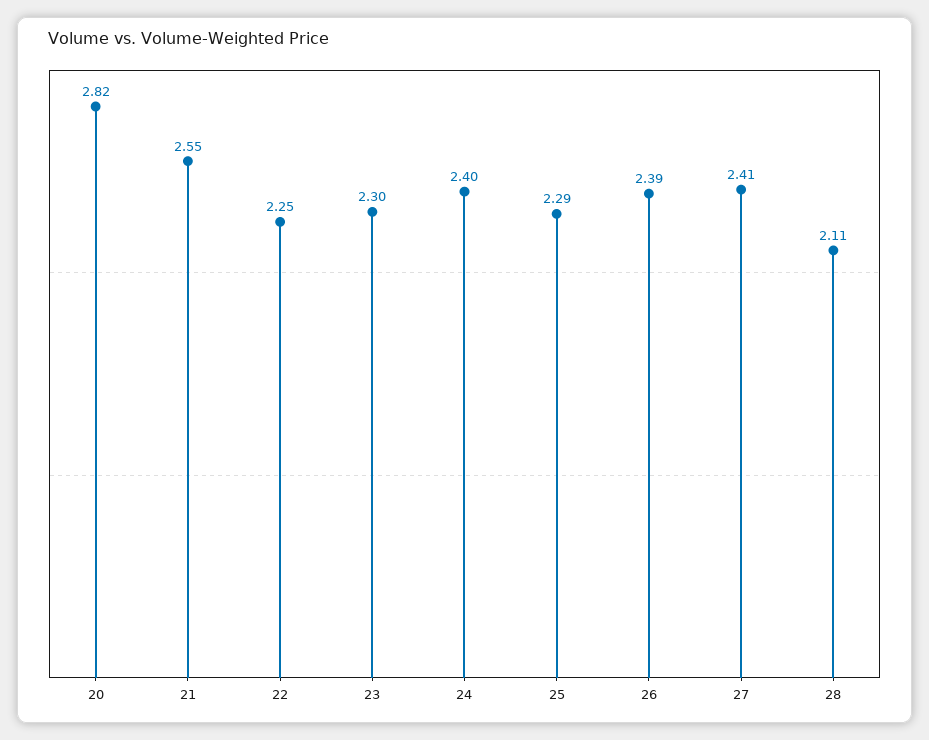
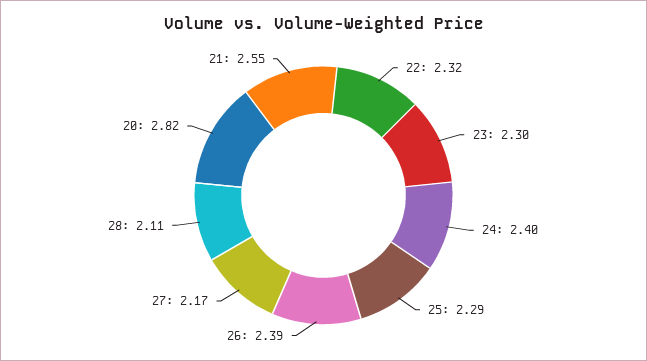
22: 2.25 -> 2.32
27: 2.41 -> 2.17

